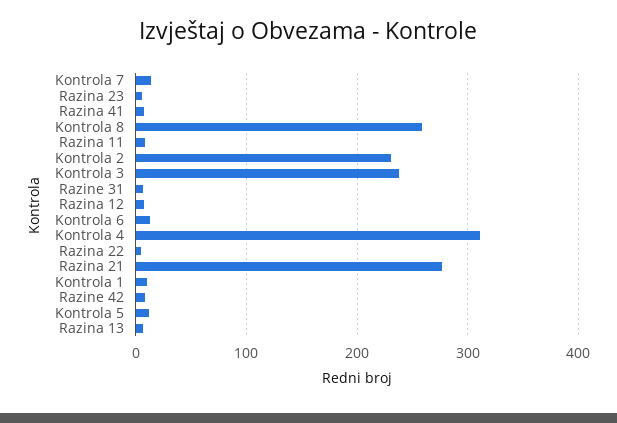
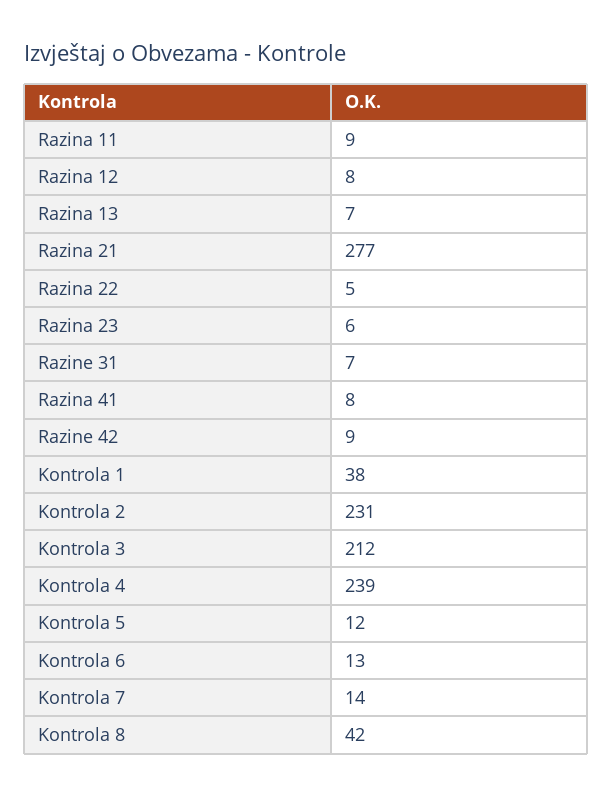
Kontrola 8: 260 -> 42
Kontrola 3: 240 -> 212
Kontrola 4: 310 -> 239
Kontrola 1: 10 -> 38

